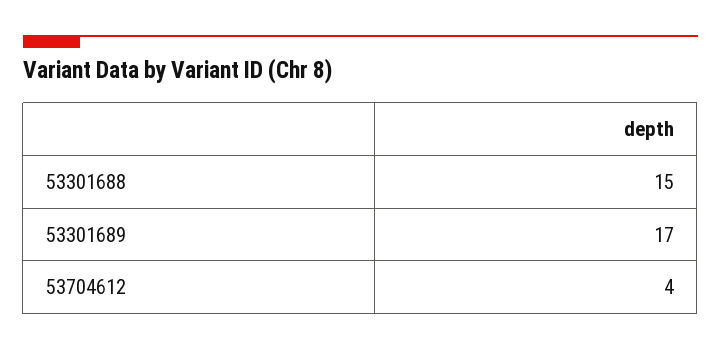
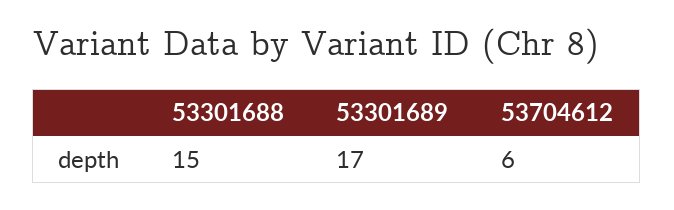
53704612: 4 -> 6

